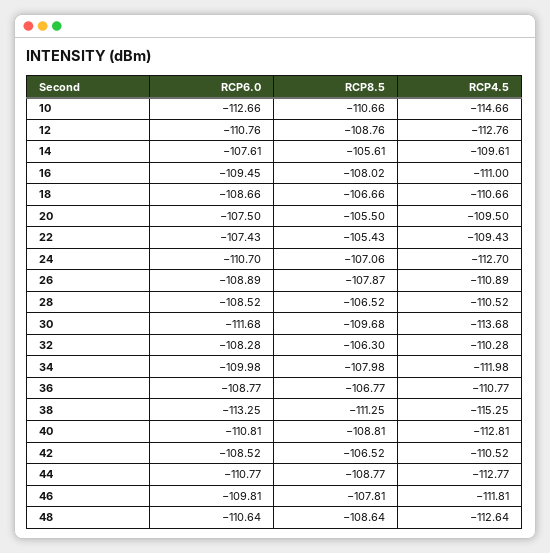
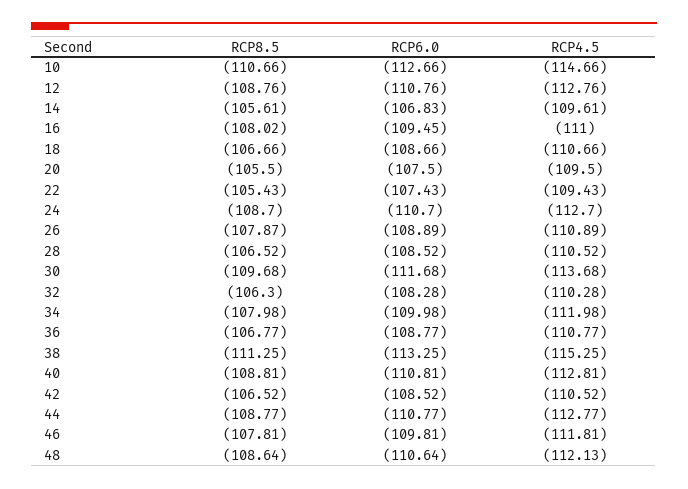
RCP6.0, 14: -107.61 -> -106.83
RCP8.5, 24: -107.06 -> -108.7
RCP4.5, 48: -112.64 -> -112.13

